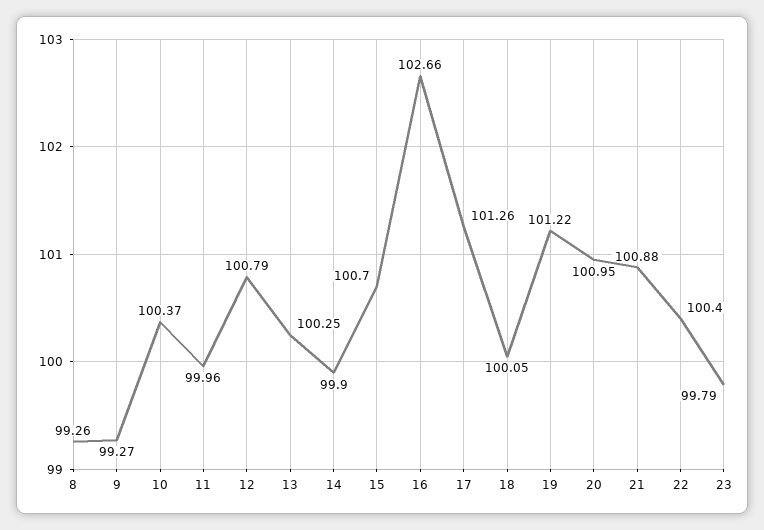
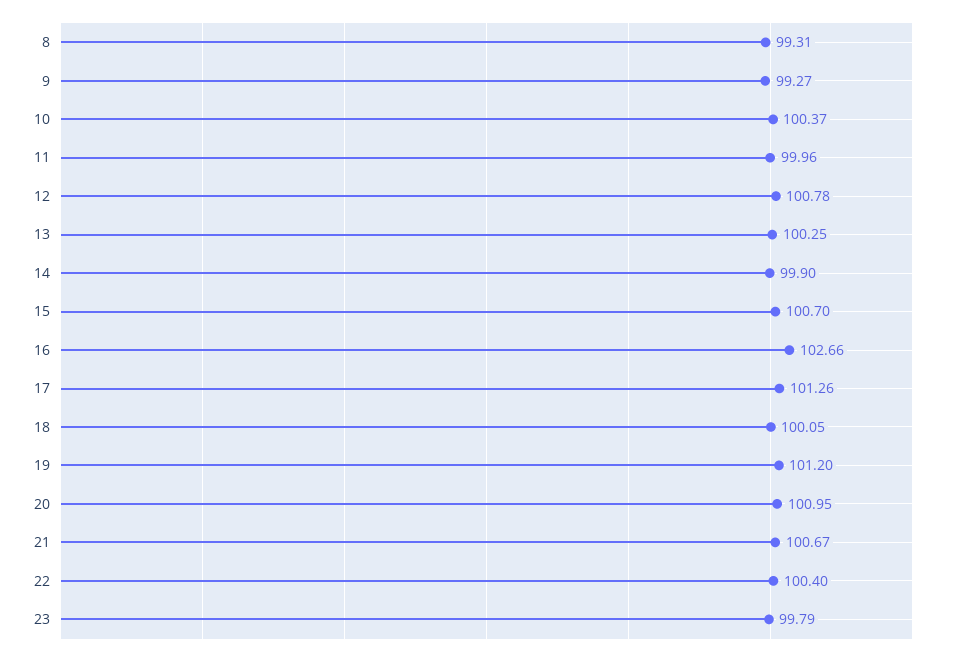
8: 99.26 -> 99.31
12: 100.79 -> 100.78
19: 101.22 -> 101.2
21: 100.88 -> 100.67

